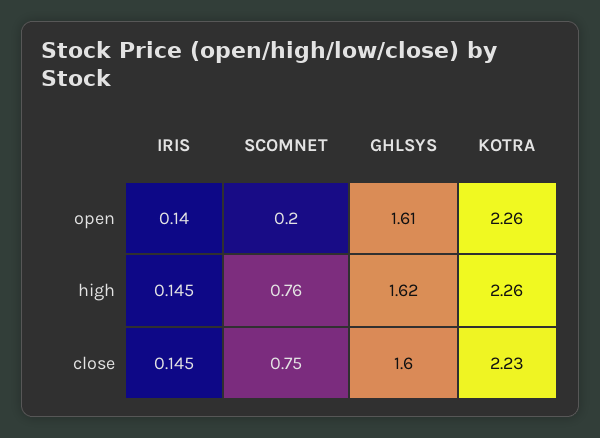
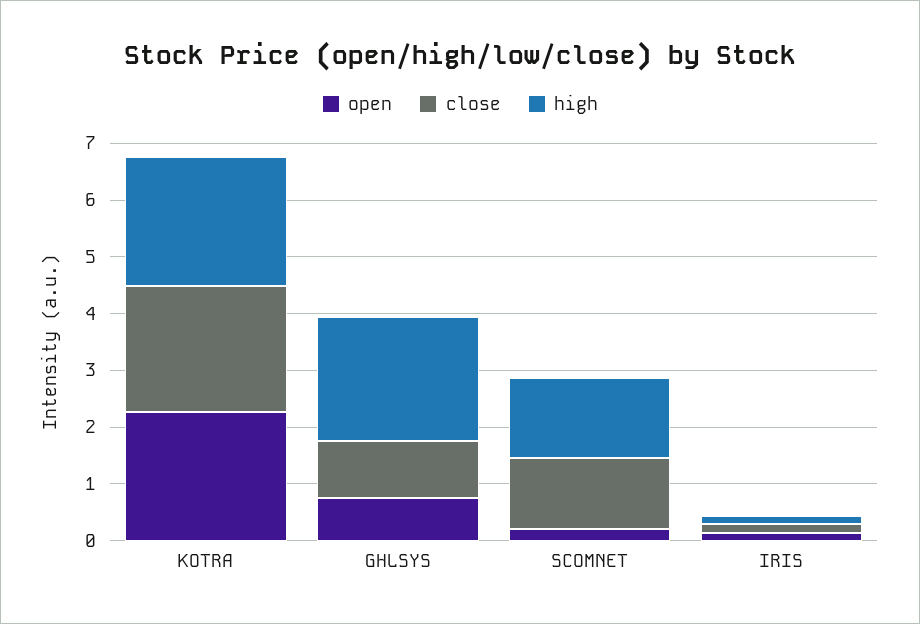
open, GHLSYS: 1.61 -> 0.8
high, SCOMNET: 0.76 -> 1.4
high, GHLSYS: 1.62 -> 2.2
close, SCOMNET: 0.75 -> 1.2
close, GHLSYS: 1.6 -> 1

